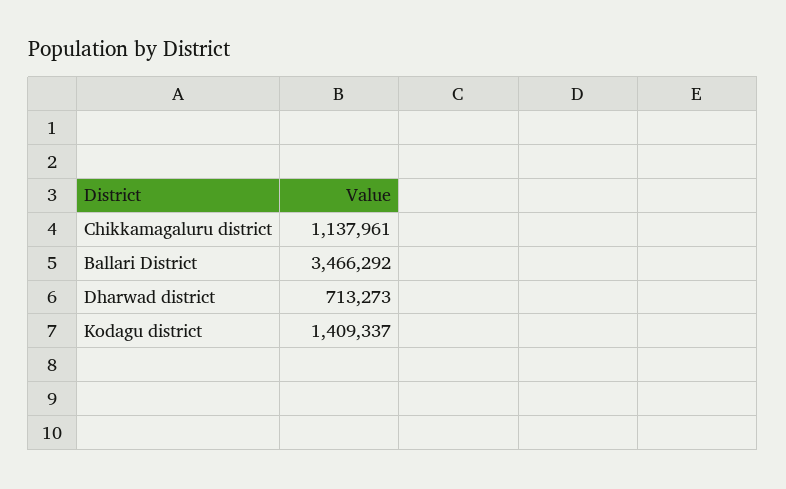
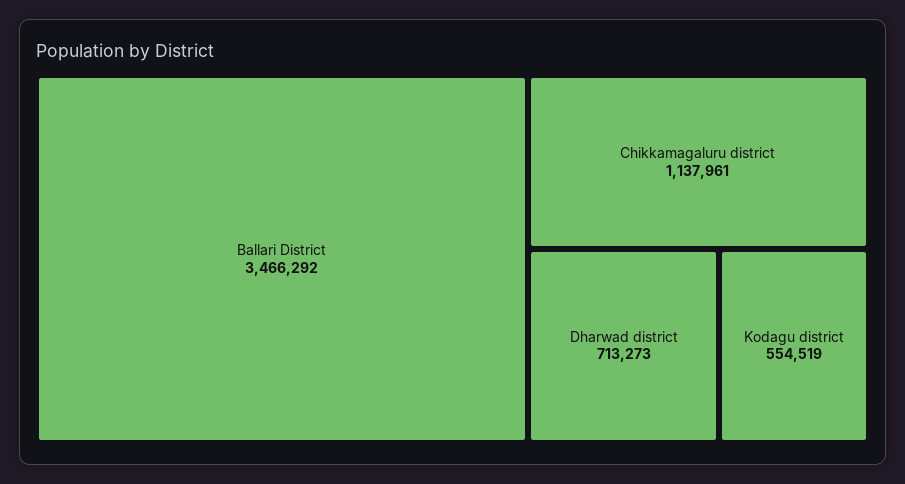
Kodagu district: 1409337 -> 554519

